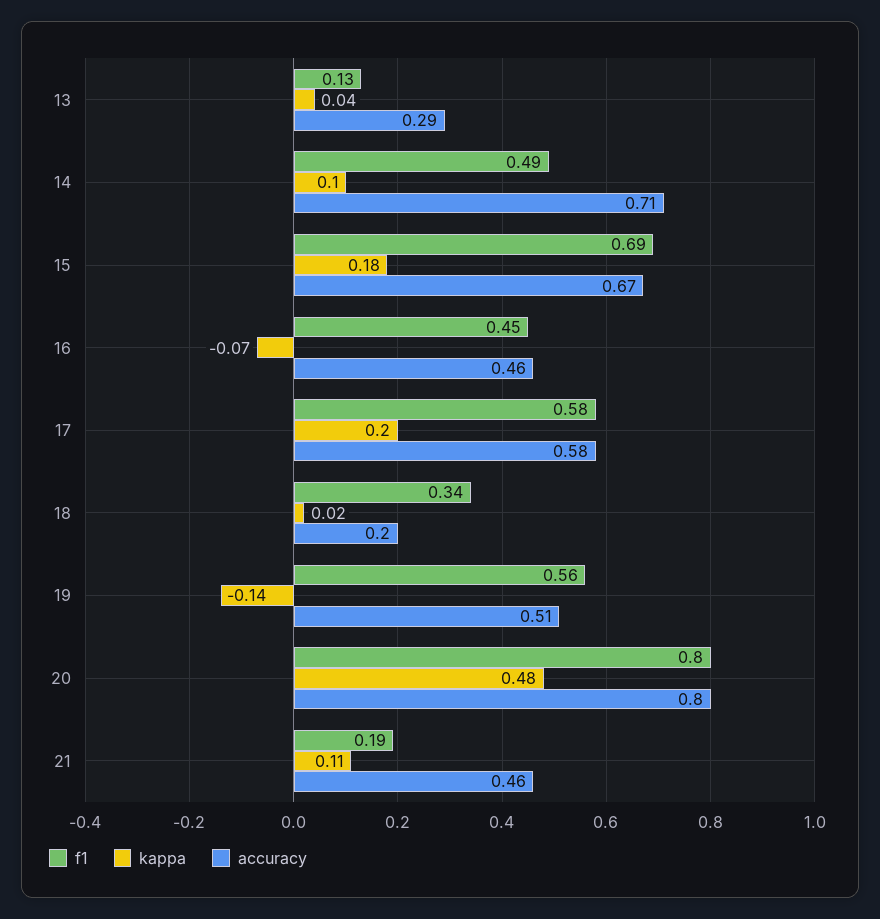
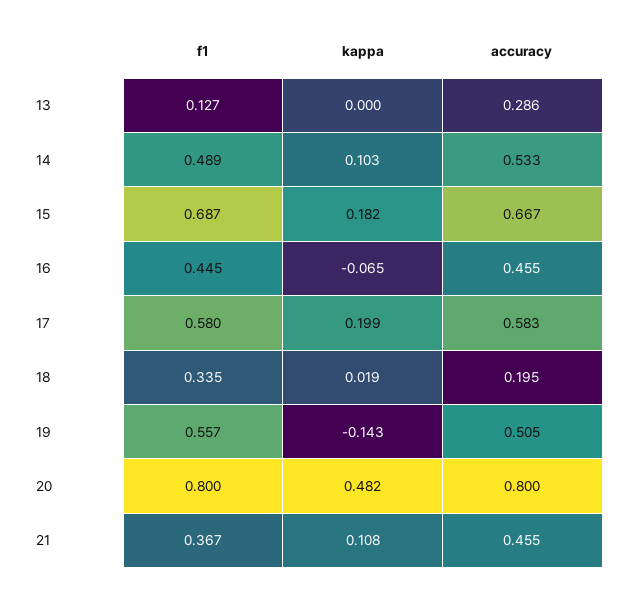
kappa, 13: 0.04 -> 0
accuracy, 14: 0.71 -> 0.533
f1, 21: 0.19 -> 0.367

